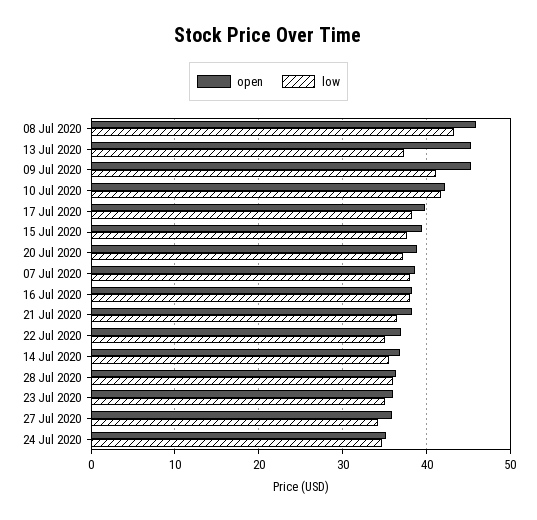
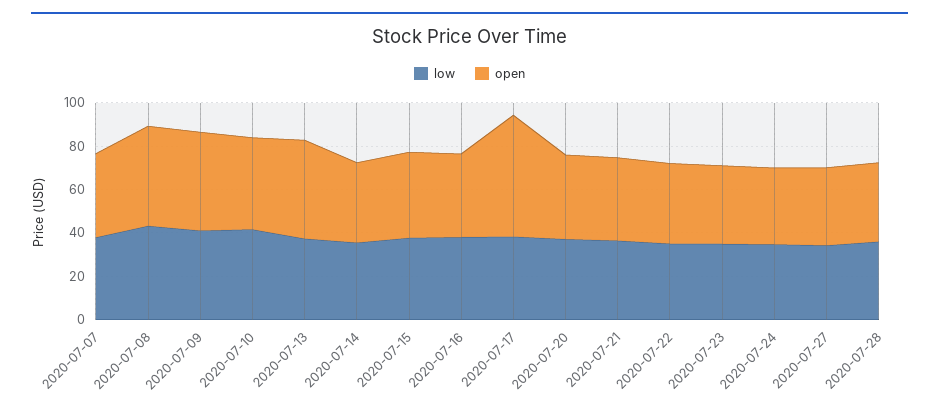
open, 17 Jul 2020: 40 -> 55

